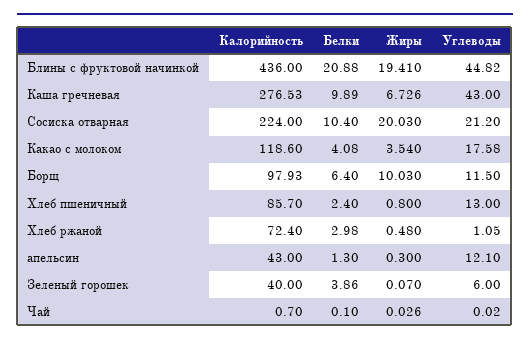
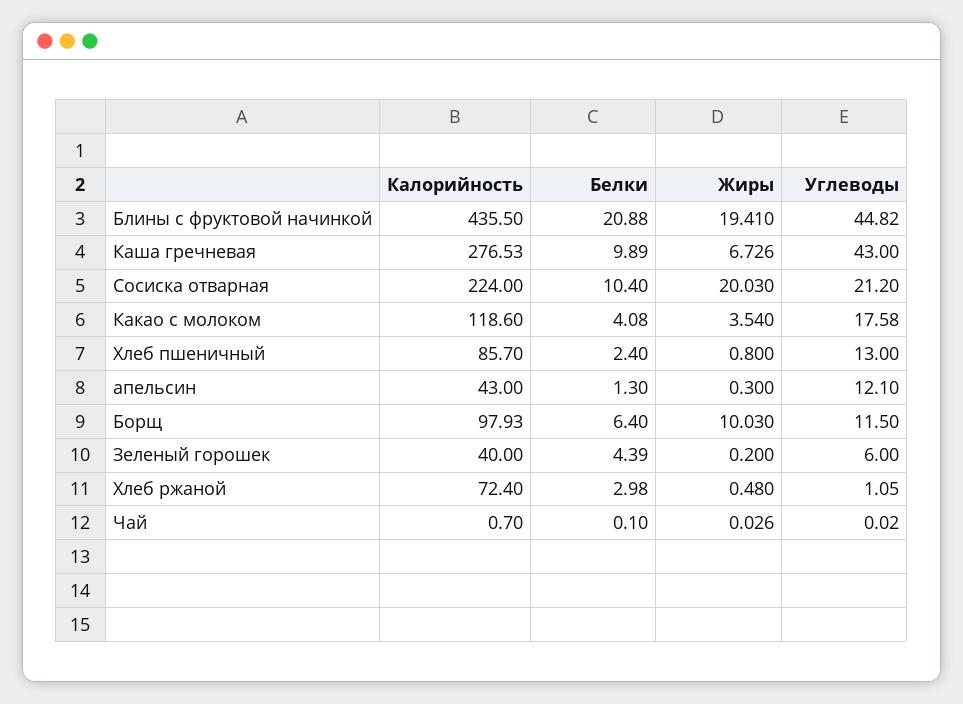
Калорийность, Блины с фруктовой начинкой: 436 -> 435.5
Белки, Зеленый горошек: 3.86 -> 4.39
Жиры, Зеленый горошек: 0.07 -> 0.2

